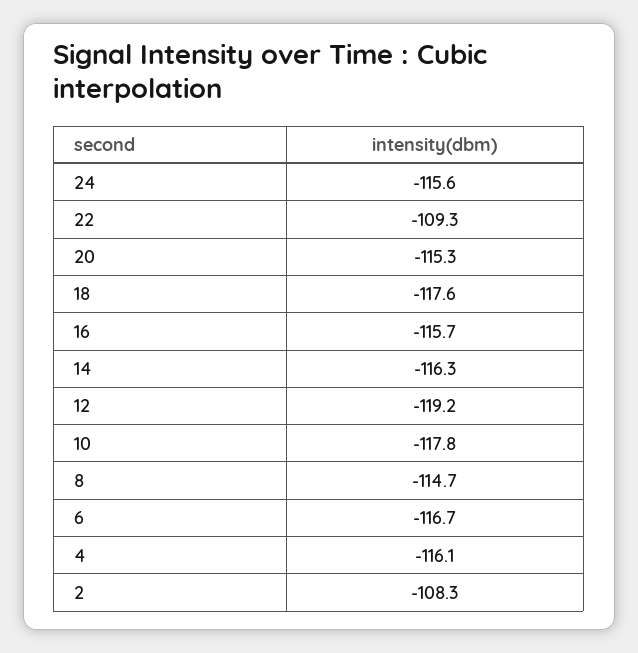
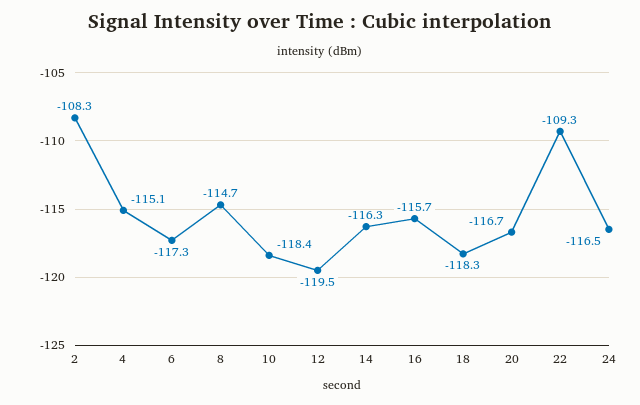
24: -115.6 -> -116.5
20: -115.3 -> -116.7
18: -117.6 -> -118.3
12: -119.2 -> -119.5
10: -117.8 -> -118.4
6: -116.7 -> -117.3
4: -116.1 -> -115.1

